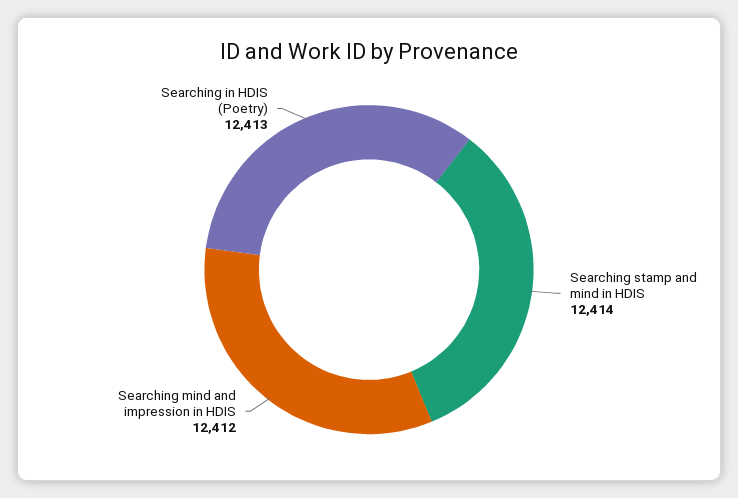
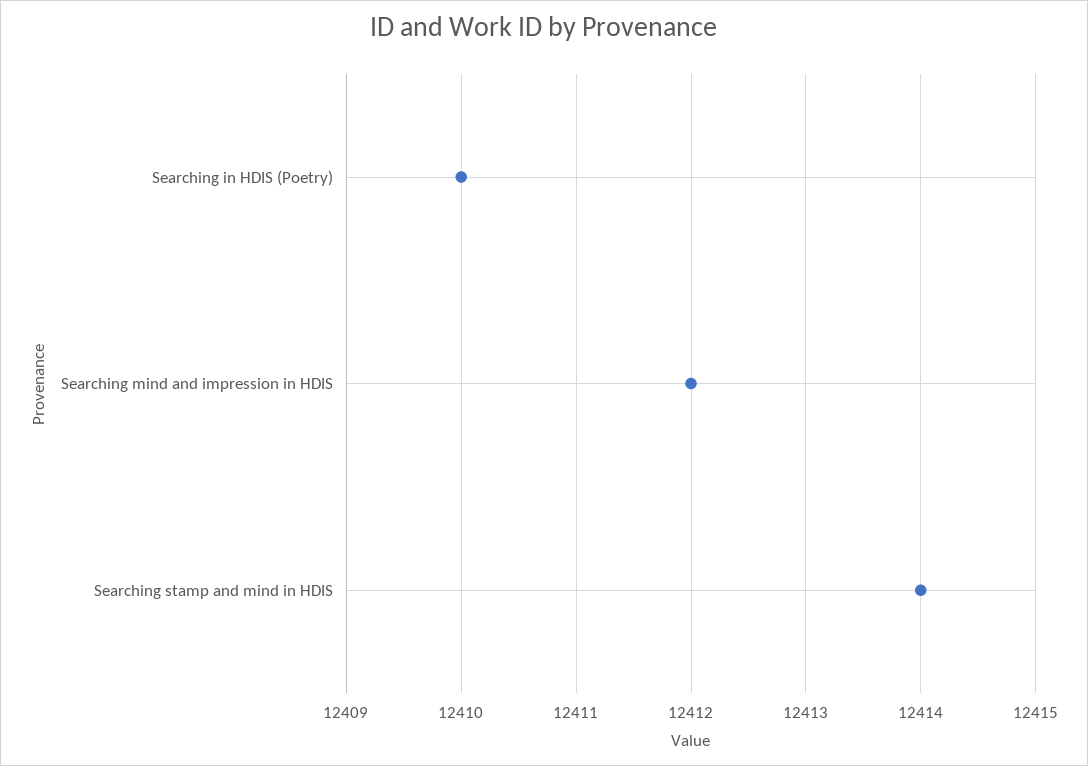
Searching in HDIS (Poetry): 12413 -> 12410

